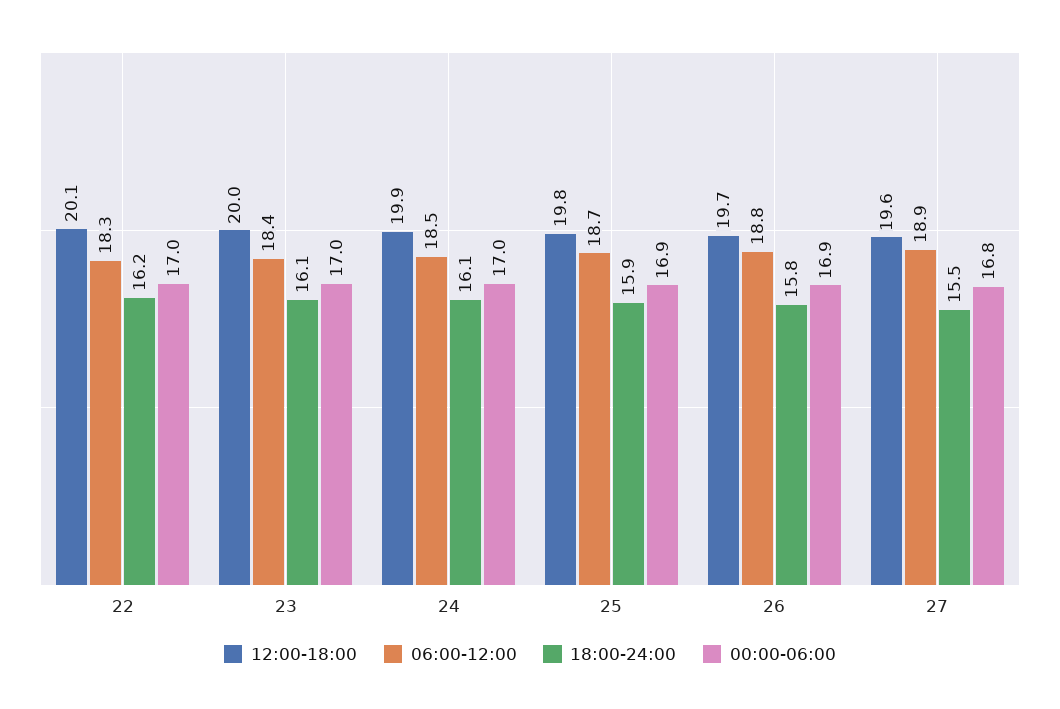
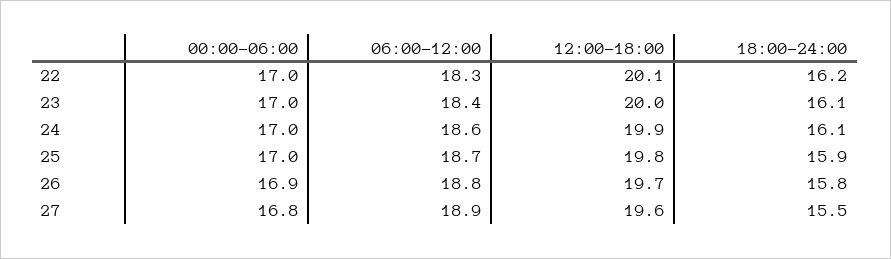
06:00-12:00, 24: 18.5 -> 18.6
00:00-06:00, 25: 16.9 -> 17

